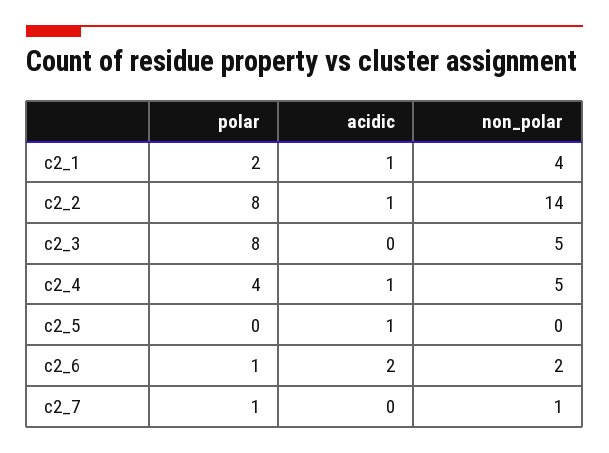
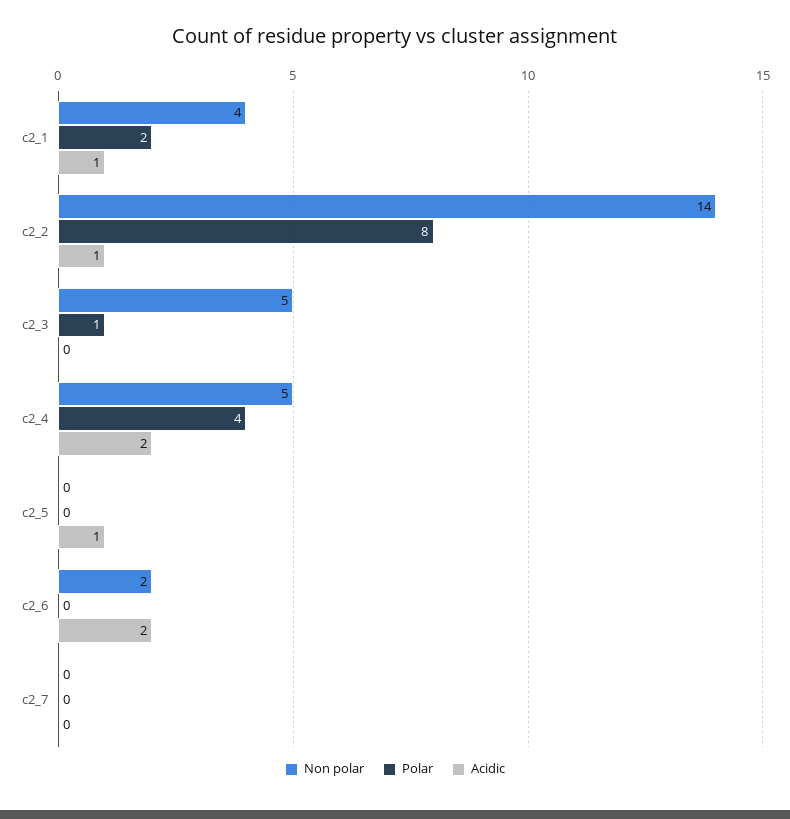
polar, c2_3: 8 -> 1
acidic, c2_4: 1 -> 2
polar, c2_6: 1 -> 0
polar, c2_7: 1 -> 0
non_polar, c2_7: 1 -> 0

